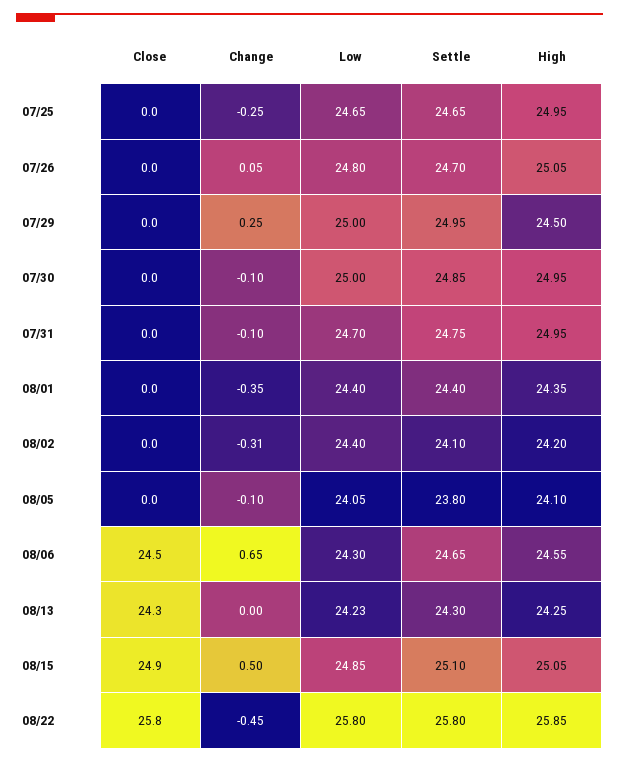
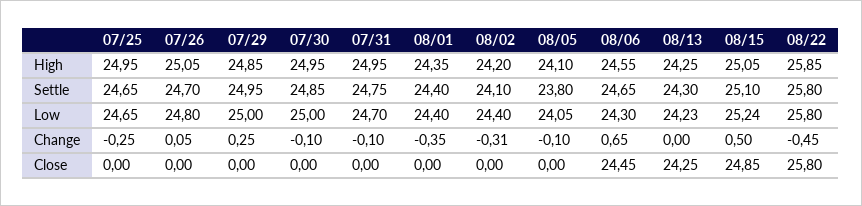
High, 07/29: 24.5 -> 24.85
Low, 08/15: 24.85 -> 25.24

